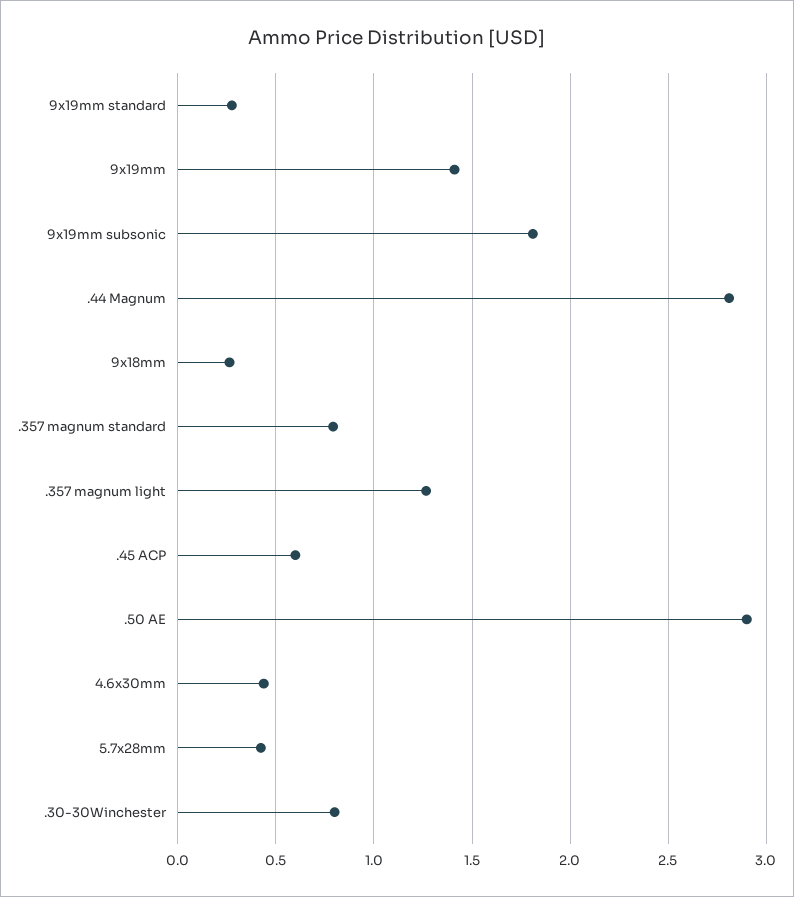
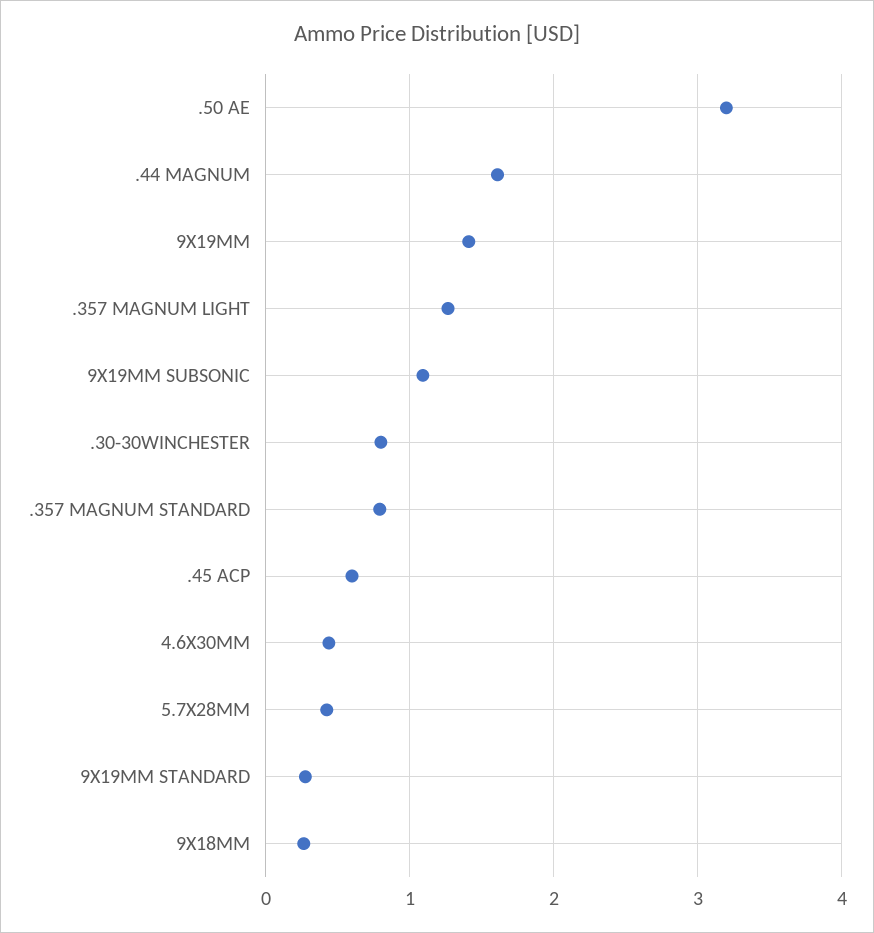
9x19mm subsonic: 1.8 -> 1.1
.44 Magnum: 2.8 -> 1.6
.50 AE: 2.9 -> 3.2

